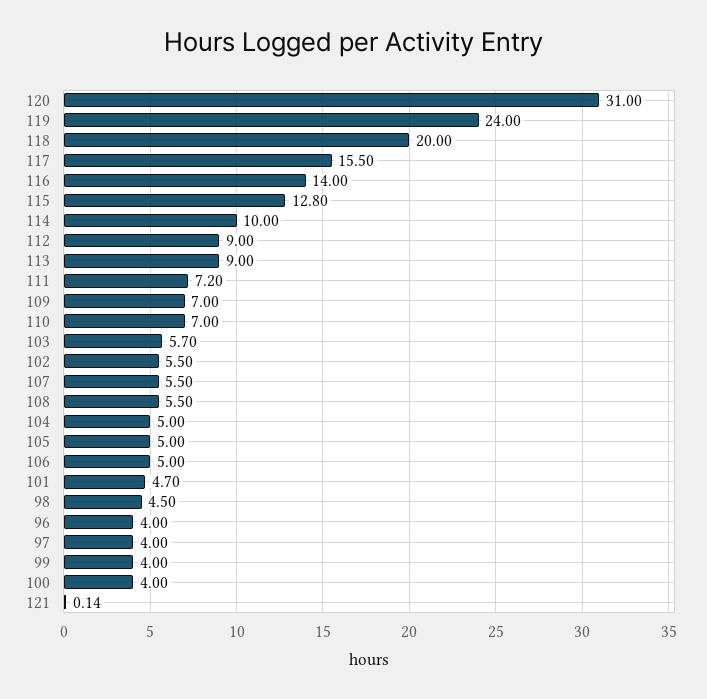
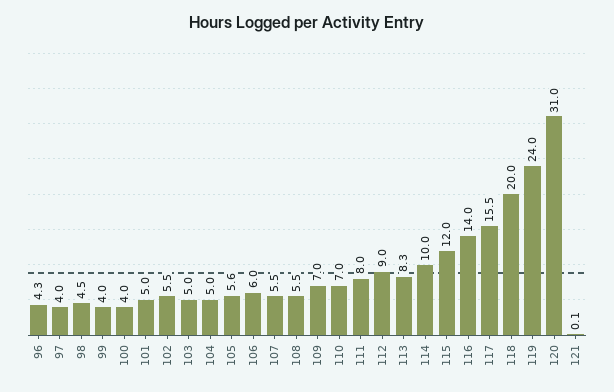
115: 12.8 -> 12
113: 9 -> 8.3
111: 7.2 -> 8
103: 5.7 -> 5
105: 5 -> 5.6
106: 5 -> 6
101: 4.7 -> 5
96: 4 -> 4.3

